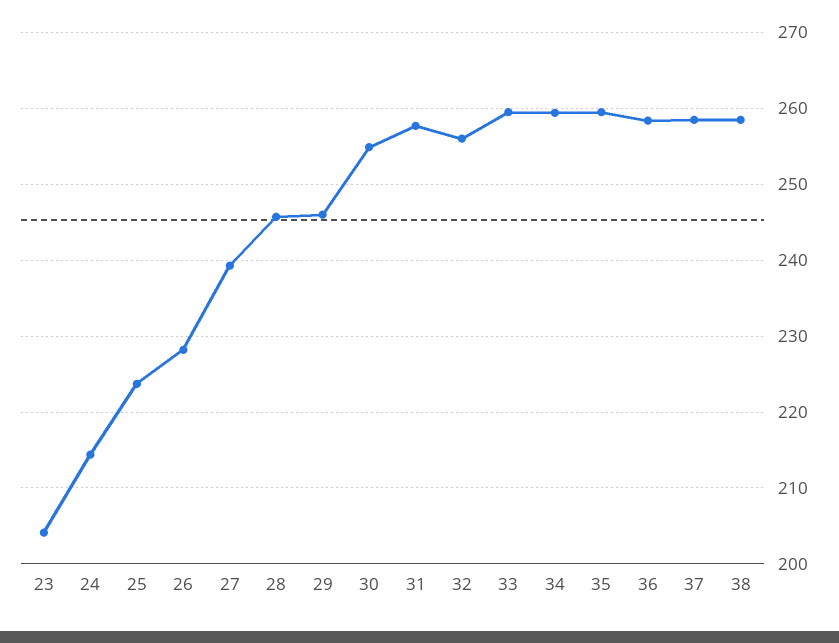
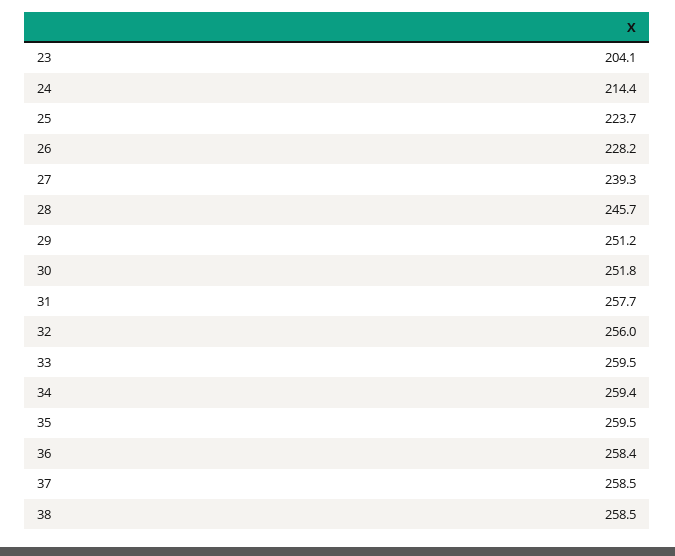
29: 246 -> 251.2
30: 255 -> 251.8

